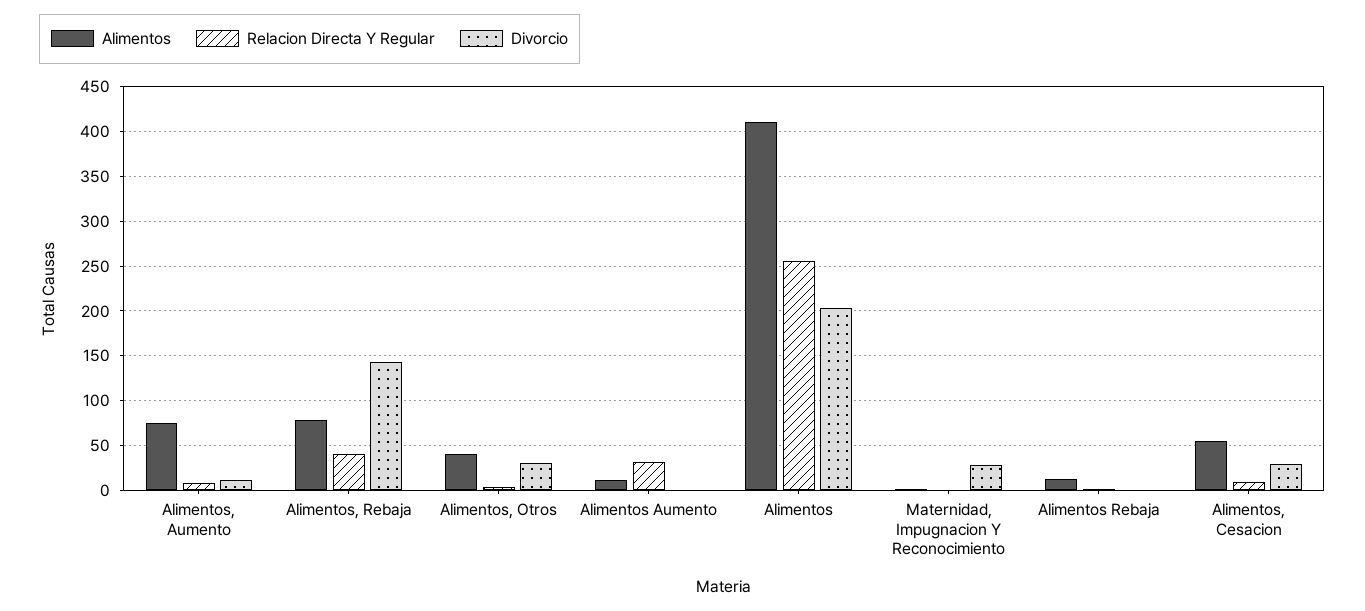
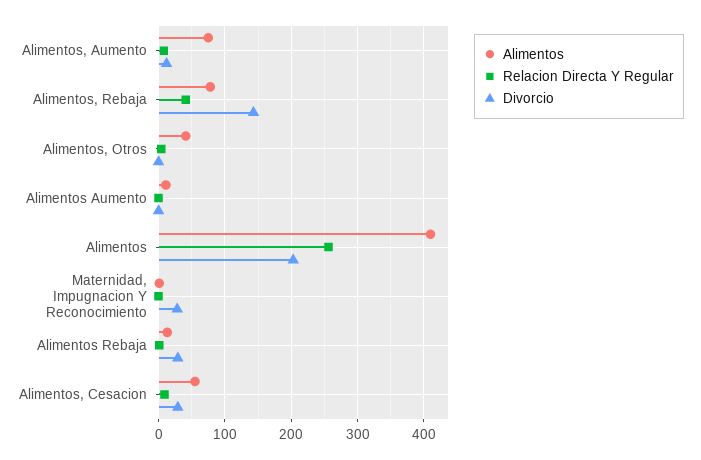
Divorcio, Alimentos, Otros: 30 -> 0
Relacion Directa Y Regular, Alimentos Aumento: 30 -> 0
Divorcio, Alimentos Rebaja: 0 -> 30

